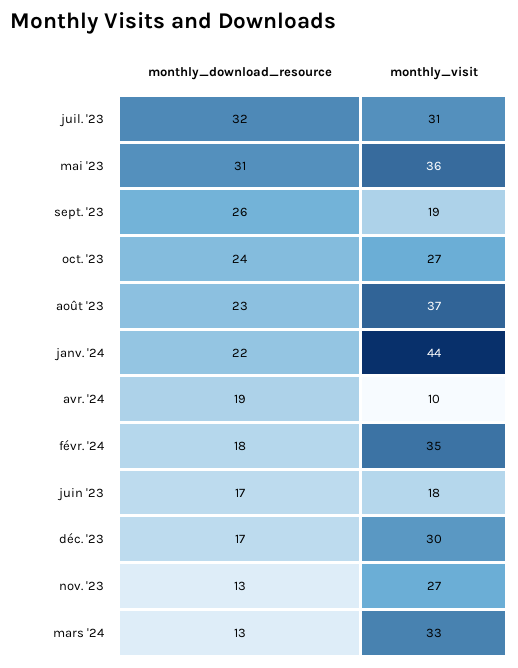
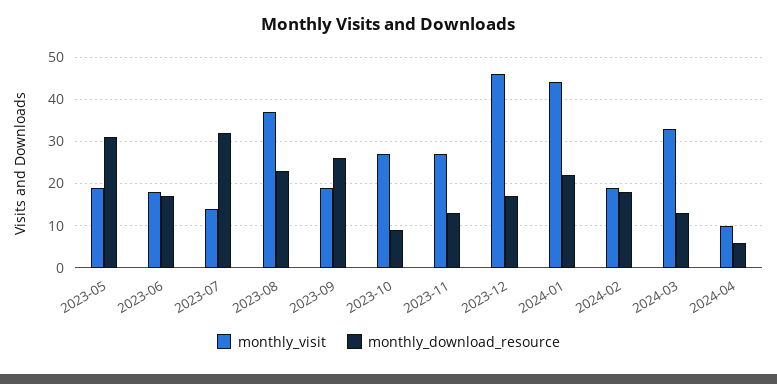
monthly_visit, juil. '23: 31 -> 15
monthly_visit, mai '23: 36 -> 20
monthly_download_resource, oct. '23: 24 -> 10
monthly_download_resource, avr. '24: 19 -> 5
monthly_visit, févr. '24: 35 -> 20
monthly_visit, déc. '23: 30 -> 45

